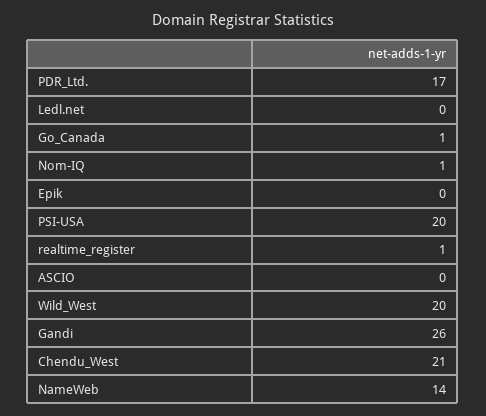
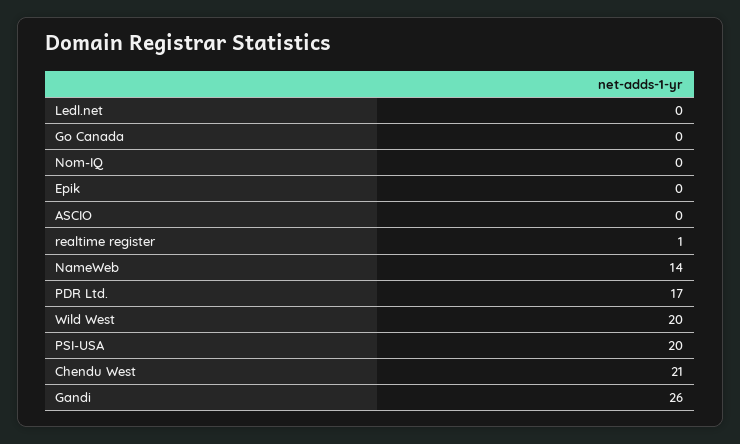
Go_Canada: 1 -> 0
Nom-IQ: 1 -> 0

